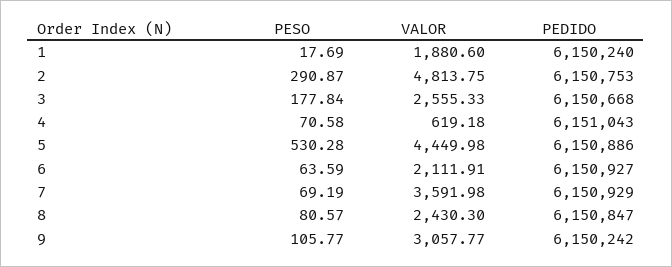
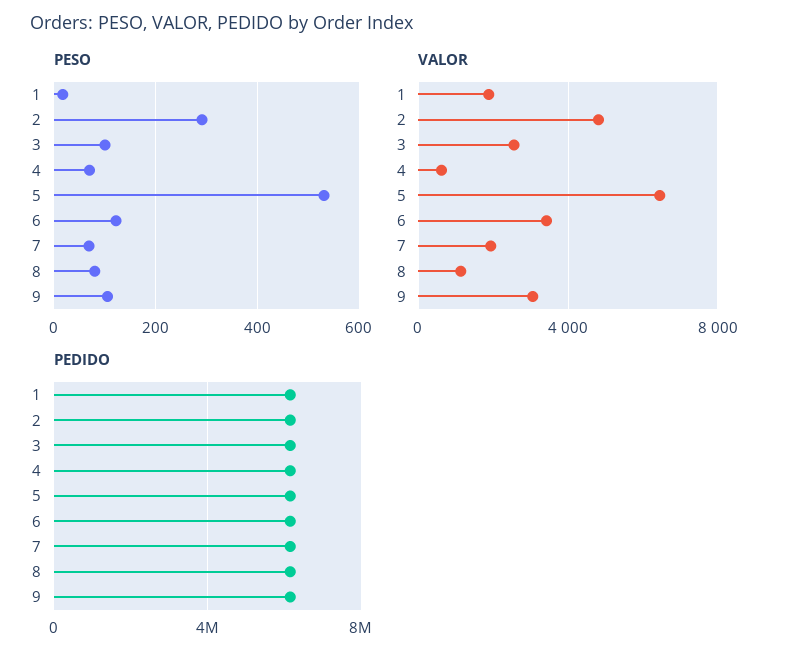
PESO, 3: 177.84 -> 100
VALOR, 5: 4449.98 -> 6500
PESO, 6: 63.59 -> 120
VALOR, 6: 2111.91 -> 3500
VALOR, 7: 3591.98 -> 2000
VALOR, 8: 2430.3 -> 1000

